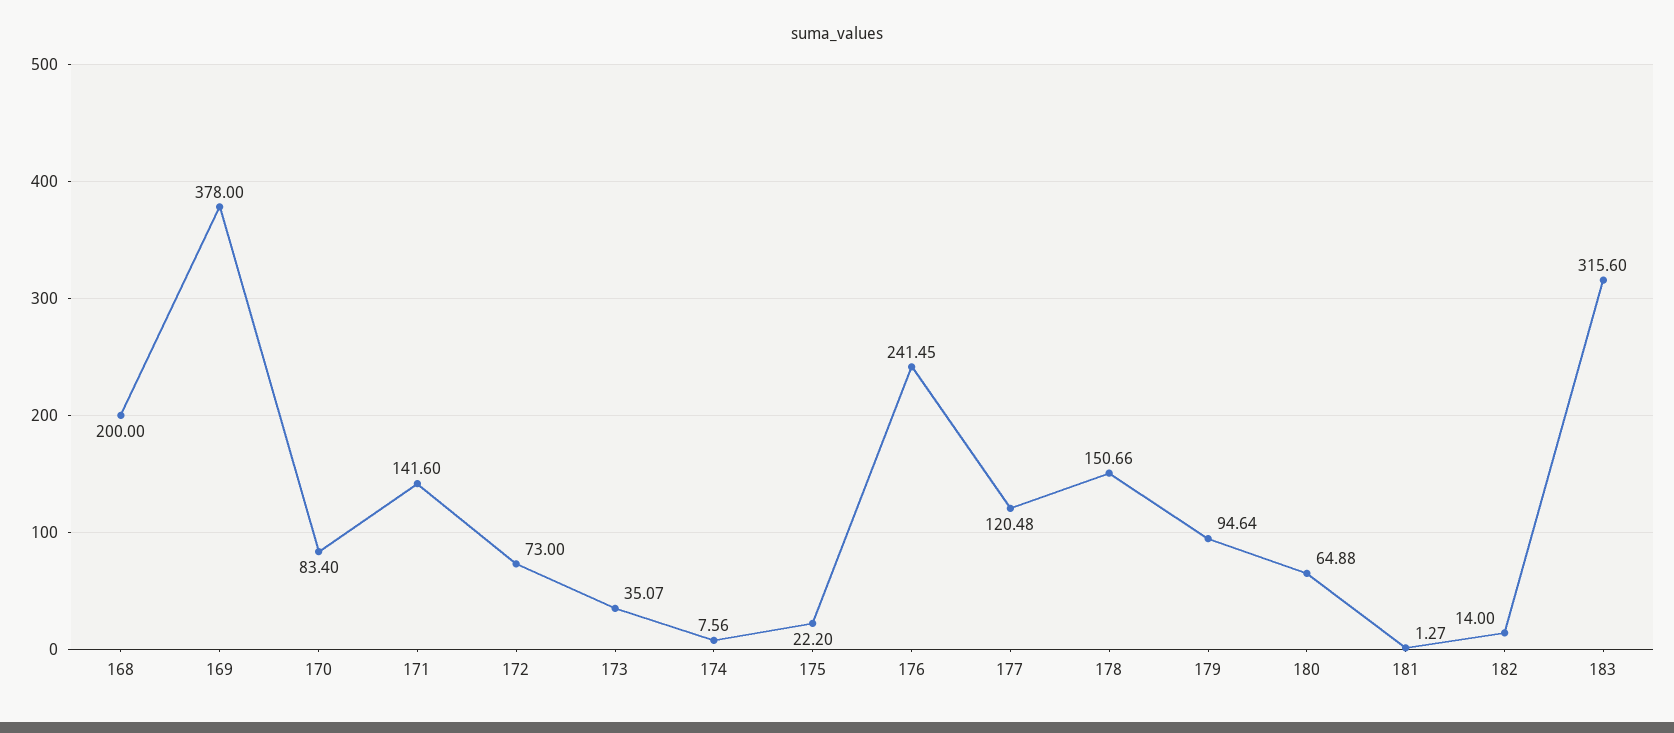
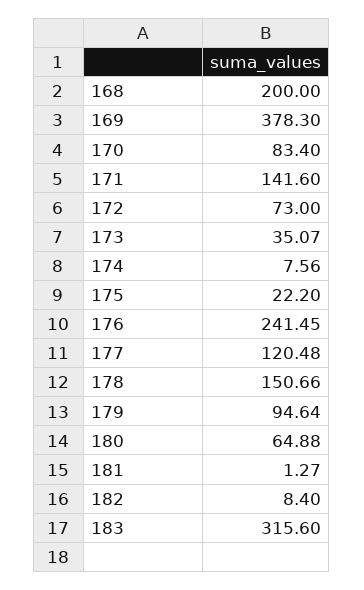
169: 378 -> 378.3
182: 14 -> 8.4

